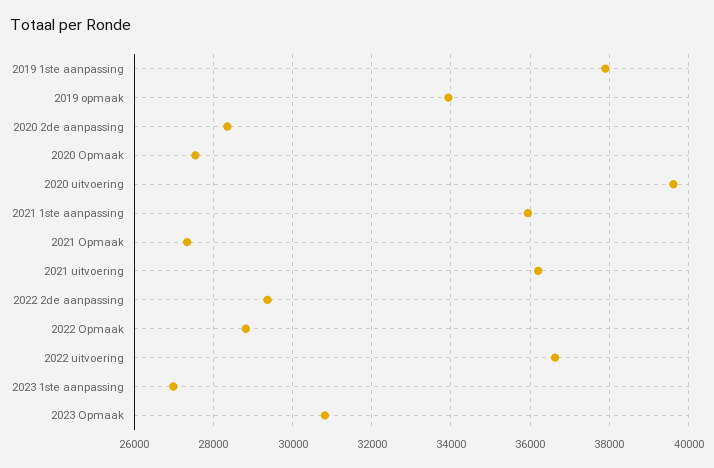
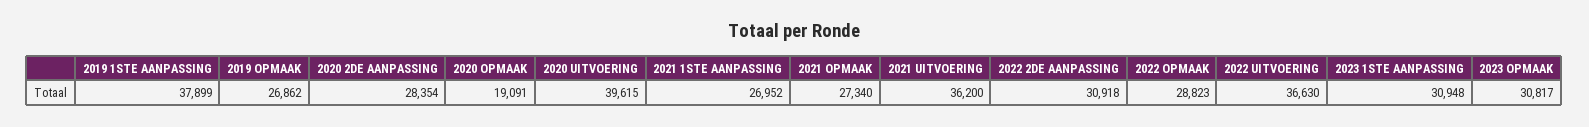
2019 opmaak: 34000 -> 26862
2020 Opmaak: 27600 -> 19091
2021 1ste aanpassing: 36000 -> 26952
2022 2de aanpassing: 29400 -> 30918
2023 1ste aanpassing: 27000 -> 30948

